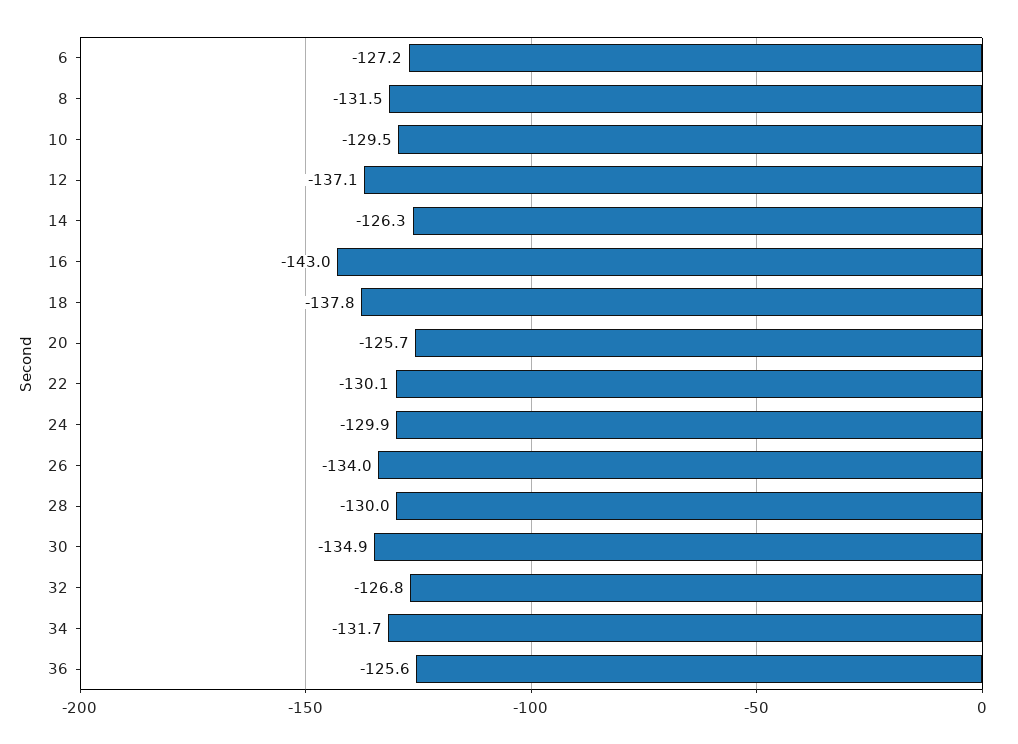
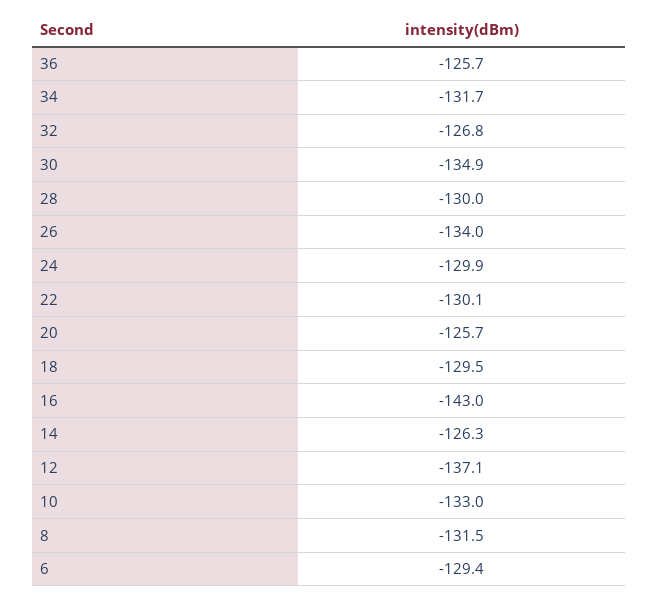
6: -127.2 -> -129.4
10: -129.5 -> -133
18: -137.8 -> -129.5
36: -125.6 -> -125.7

